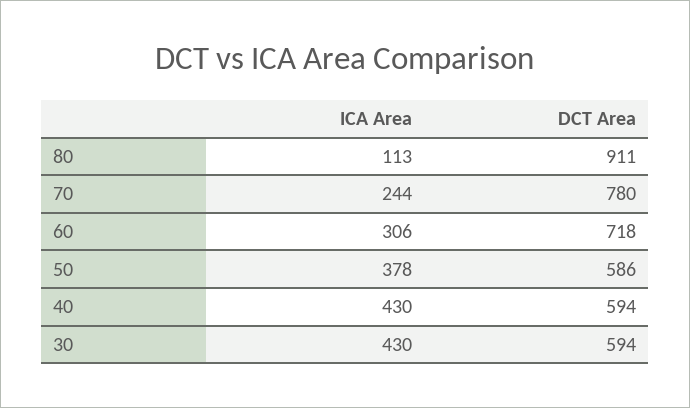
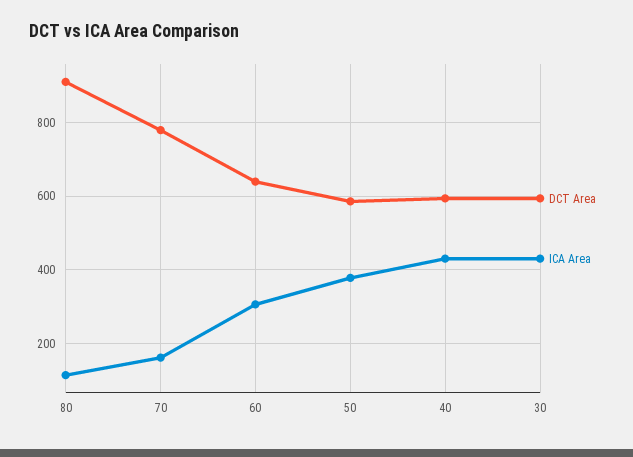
ICA Area, 70: 244 -> 160
DCT Area, 60: 718 -> 640

